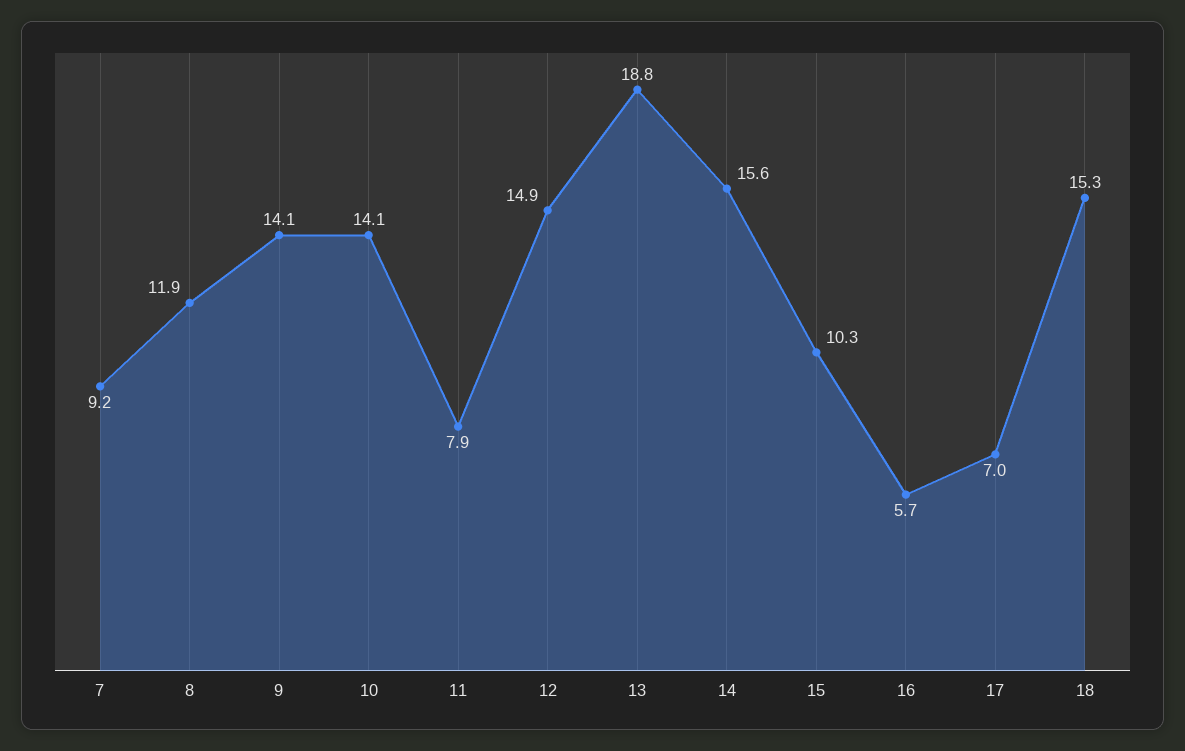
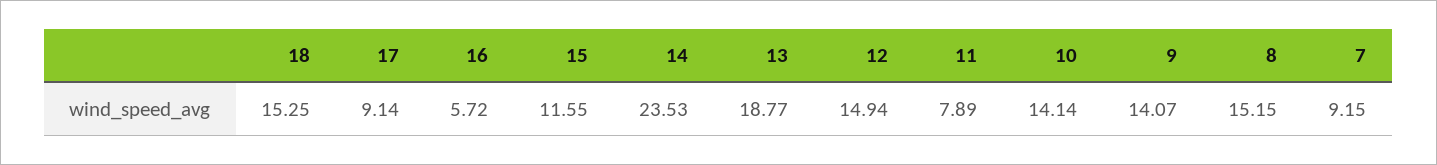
8: 11.9 -> 15.15
14: 15.6 -> 23.53
15: 10.3 -> 11.55
17: 7 -> 9.14

